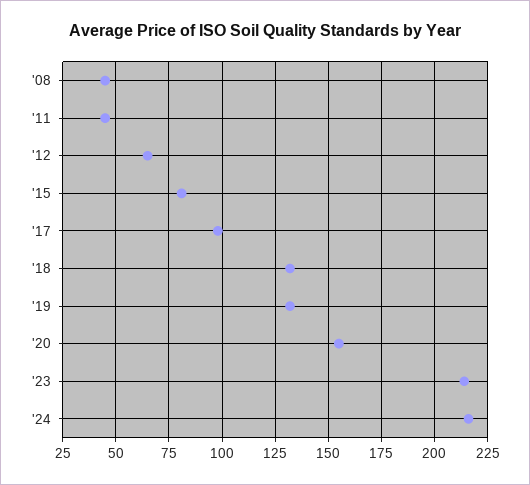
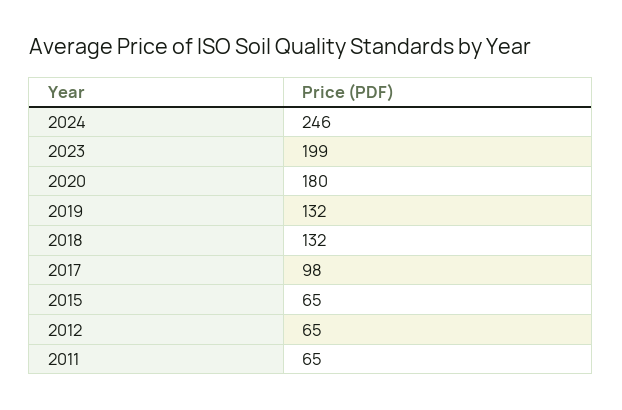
'08: 45 -> none
'11: 45 -> 65
'15: 80 -> 65
'20: 155 -> 180
'23: 215 -> 199
'24: 215 -> 246

